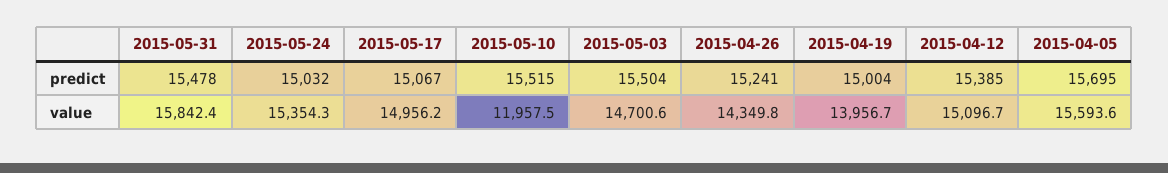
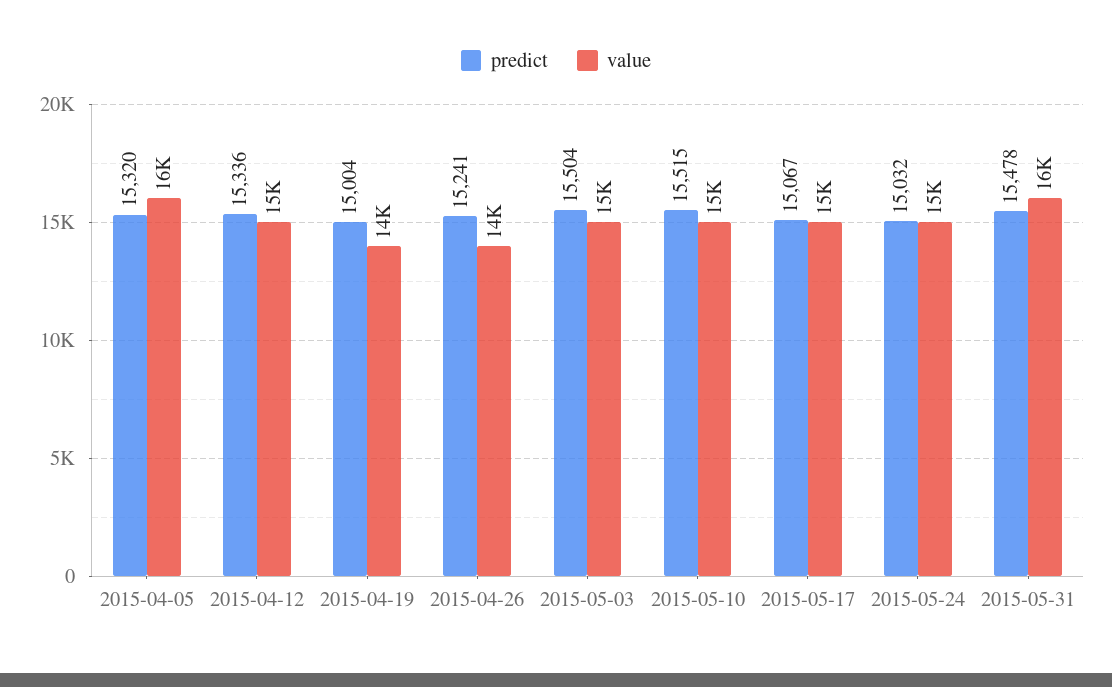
predict, 2015-04-12: 15385 -> 15336
predict, 2015-04-05: 15695 -> 15320
value, 2015-05-10: 11957.5 -> 15000

